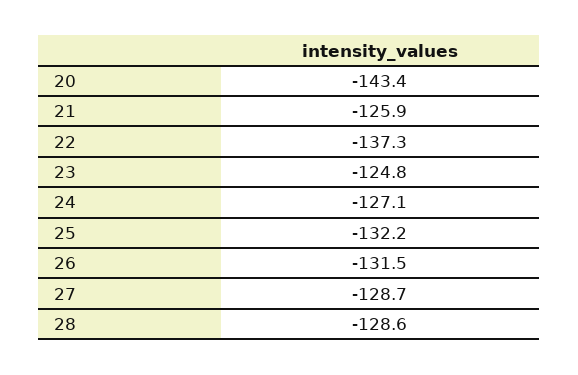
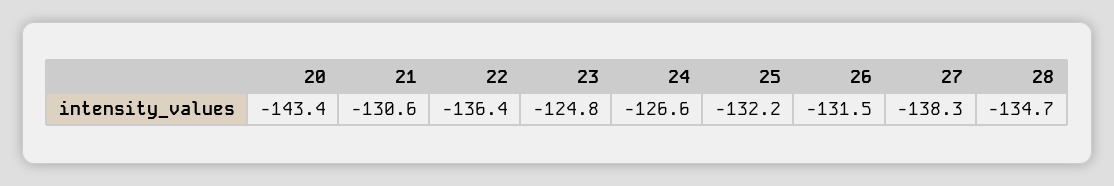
21: -125.9 -> -130.6
22: -137.3 -> -136.4
24: -127.1 -> -126.6
27: -128.7 -> -138.3
28: -128.6 -> -134.7

